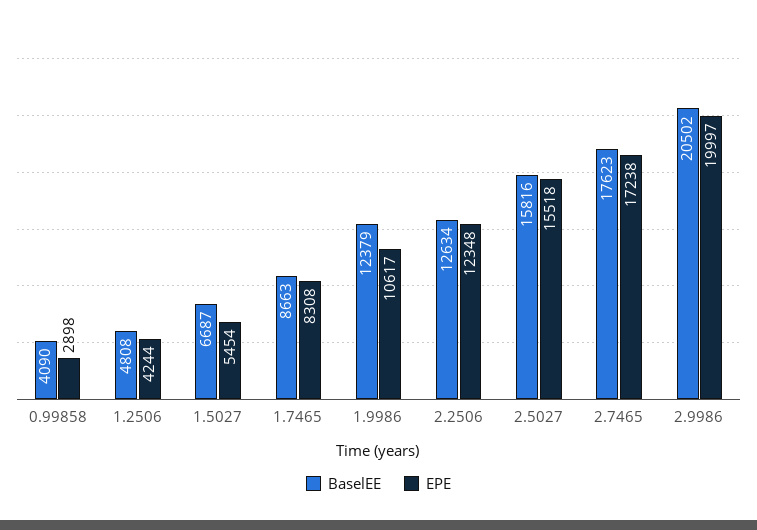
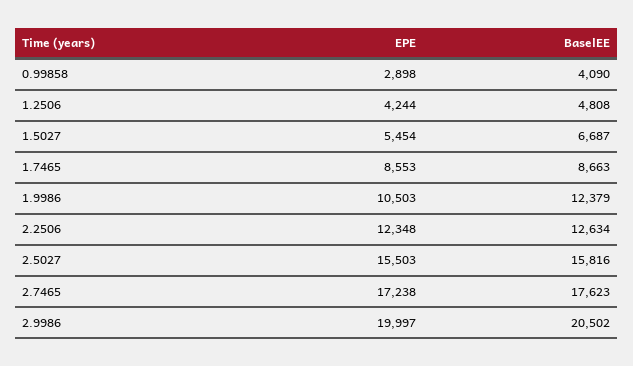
EPE, 1.7465: 8308 -> 8553
EPE, 1.9986: 10617 -> 10503
EPE, 2.5027: 15518 -> 15503

